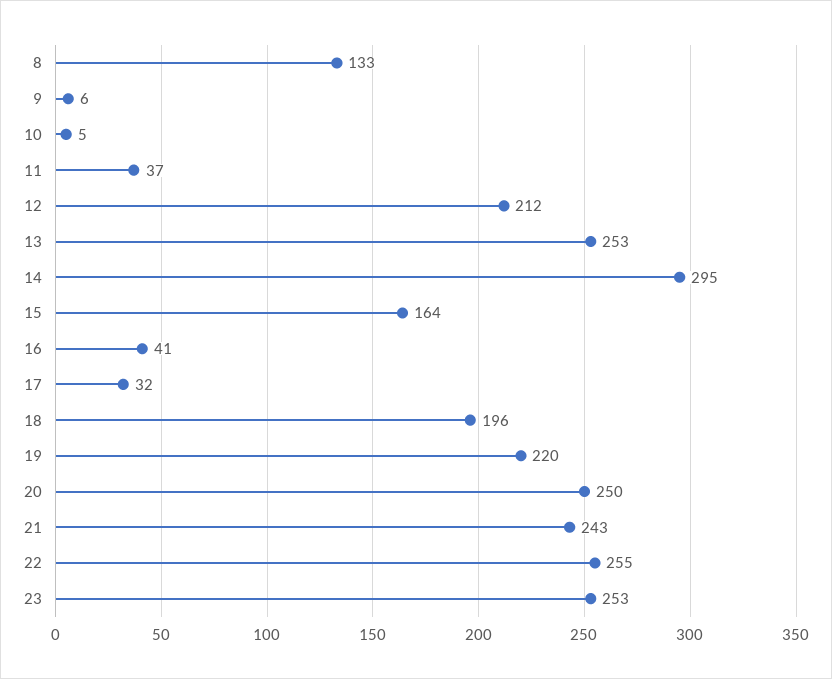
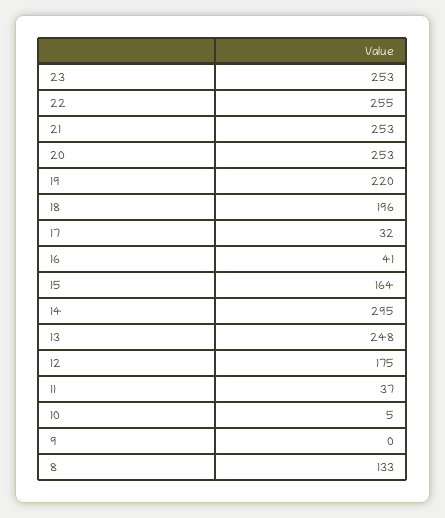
9: 6 -> 0
12: 212 -> 175
13: 253 -> 248
20: 250 -> 253
21: 243 -> 253

